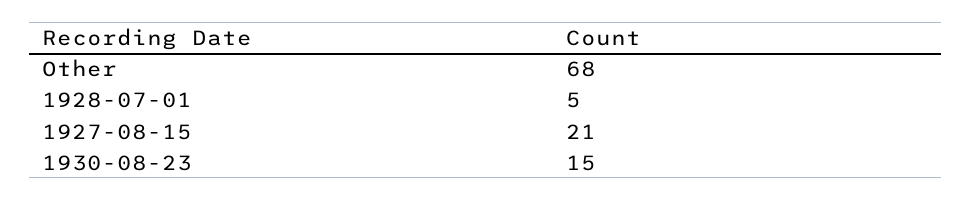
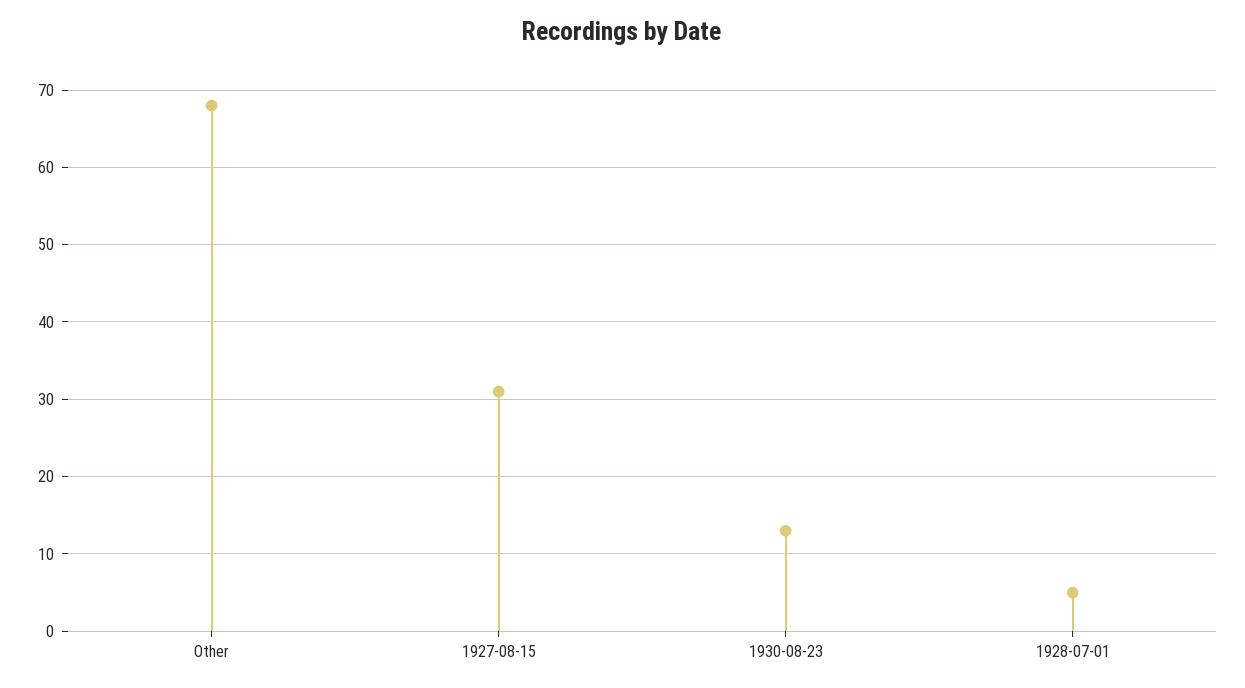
1927-08-15: 21 -> 31
1930-08-23: 15 -> 13

